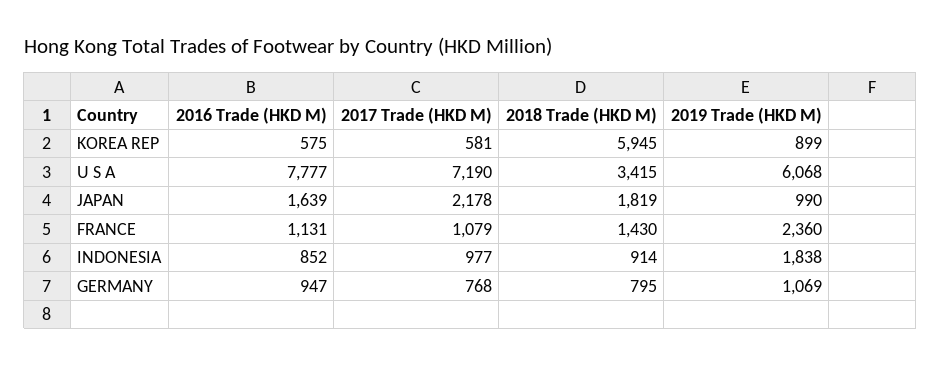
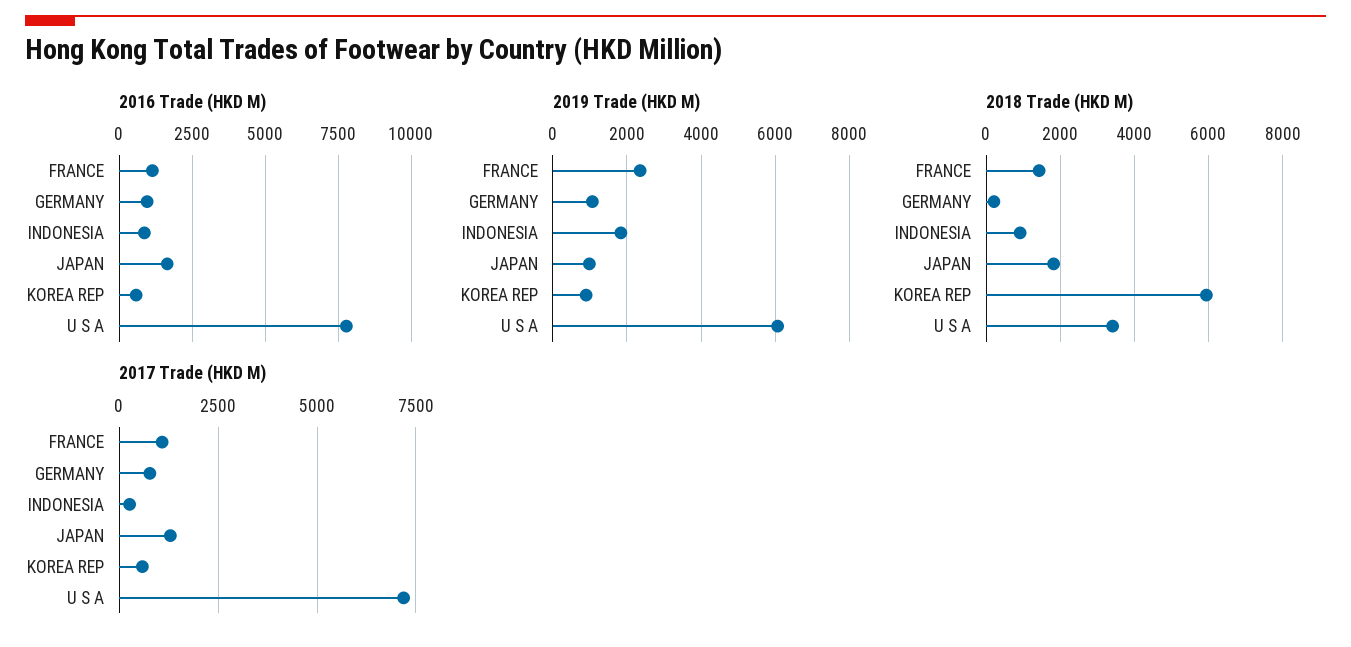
2017 Trade (HKD M), JAPAN: 2178 -> 1250
2017 Trade (HKD M), INDONESIA: 977 -> 250
2018 Trade (HKD M), GERMANY: 795 -> 200

